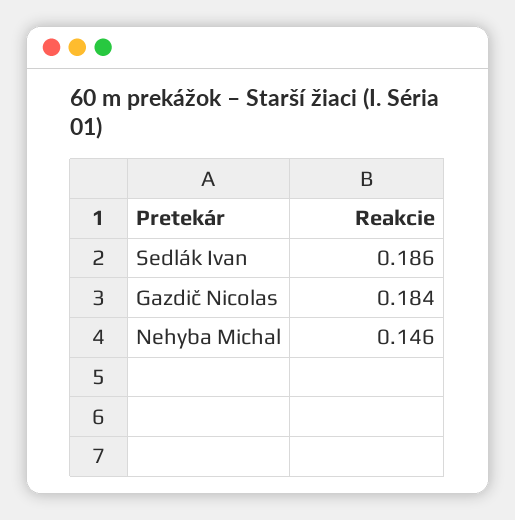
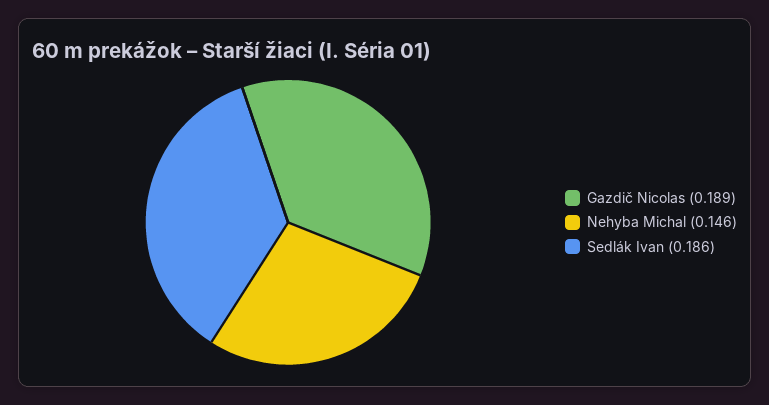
Gazdič Nicolas: 0.184 -> 0.189

